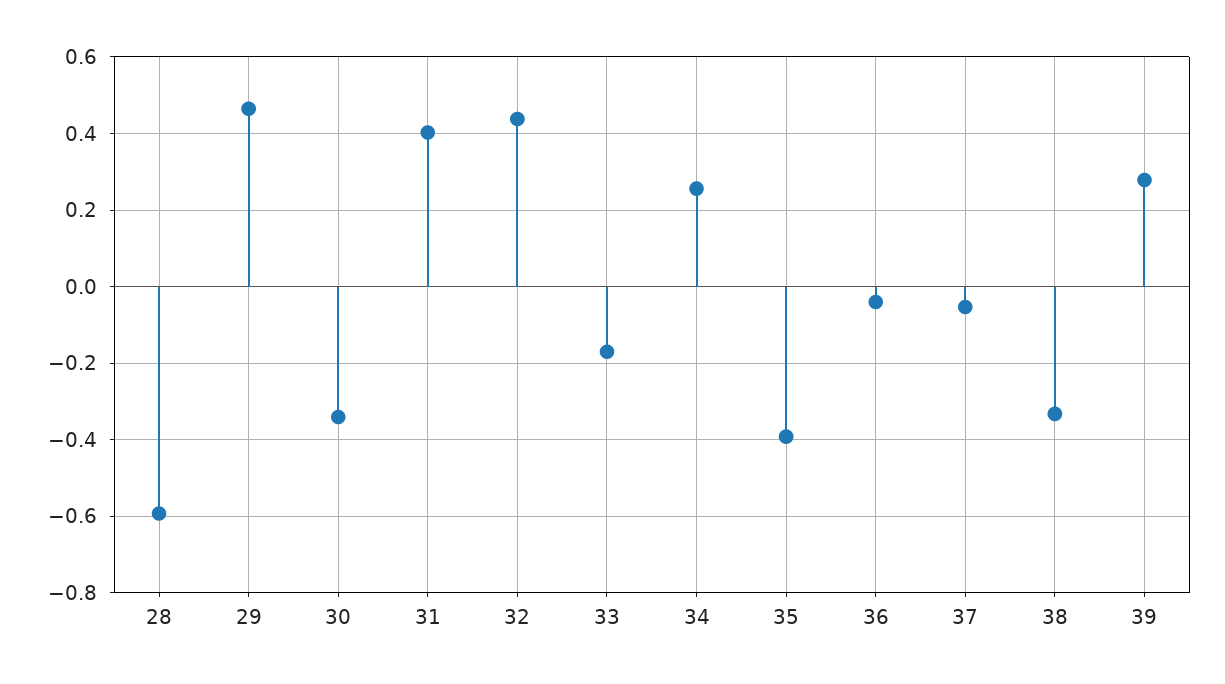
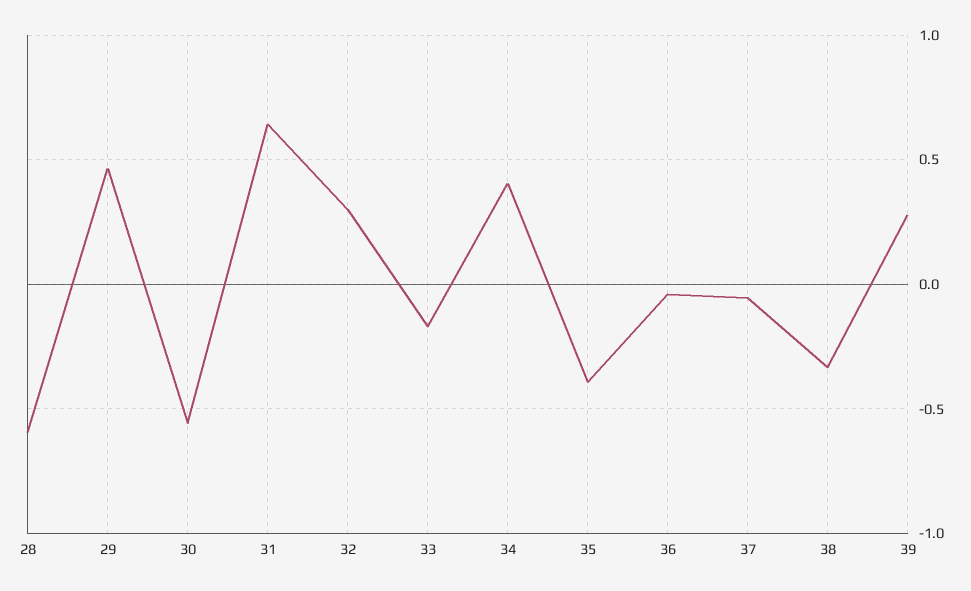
30: -0.34 -> -0.55
31: 0.4 -> 0.65
32: 0.44 -> 0.3
34: 0.26 -> 0.4

